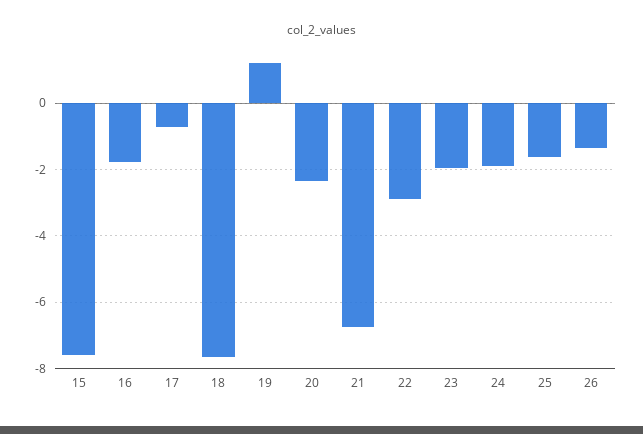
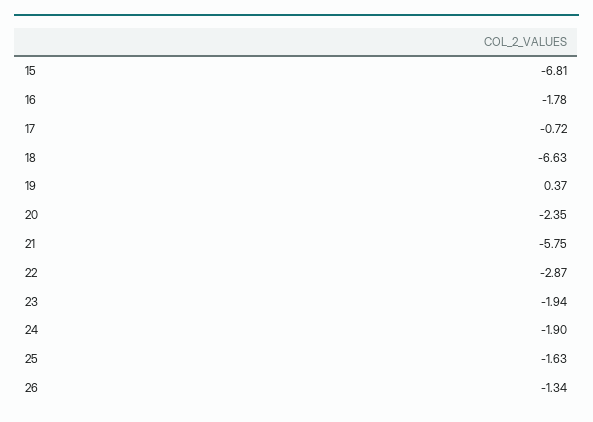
15: -7.6 -> -6.81
18: -7.6 -> -6.63
19: 1.2 -> 0.37
21: -6.8 -> -5.75

